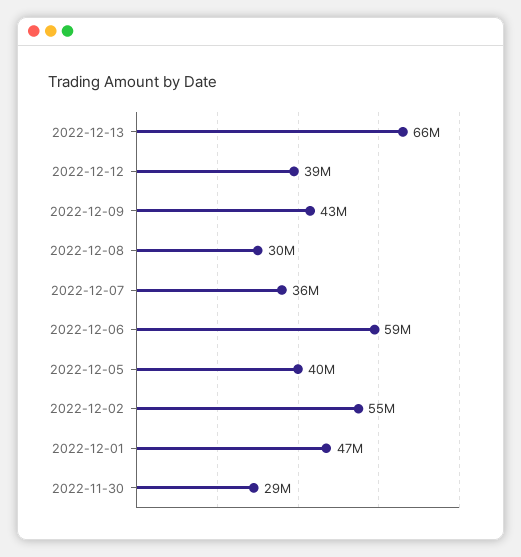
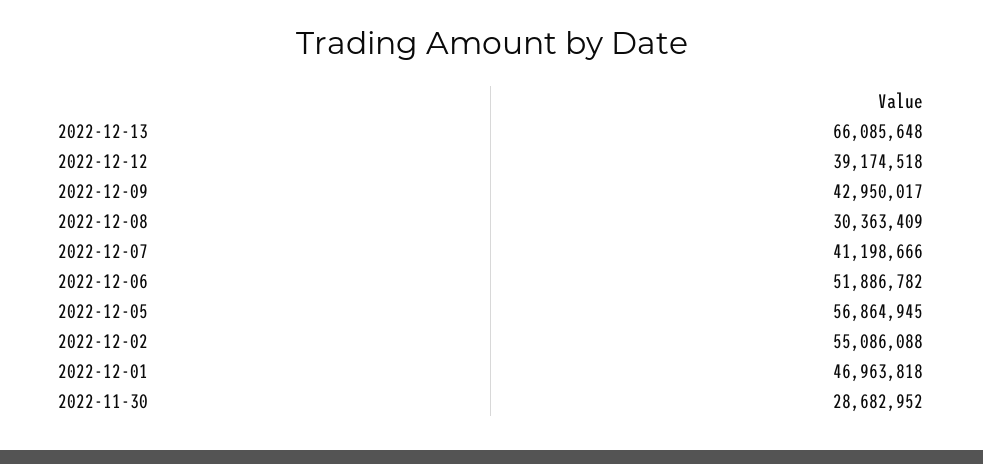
2022-12-07: 36000000 -> 41198666
2022-12-06: 59000000 -> 51886782
2022-12-05: 40000000 -> 56864945

